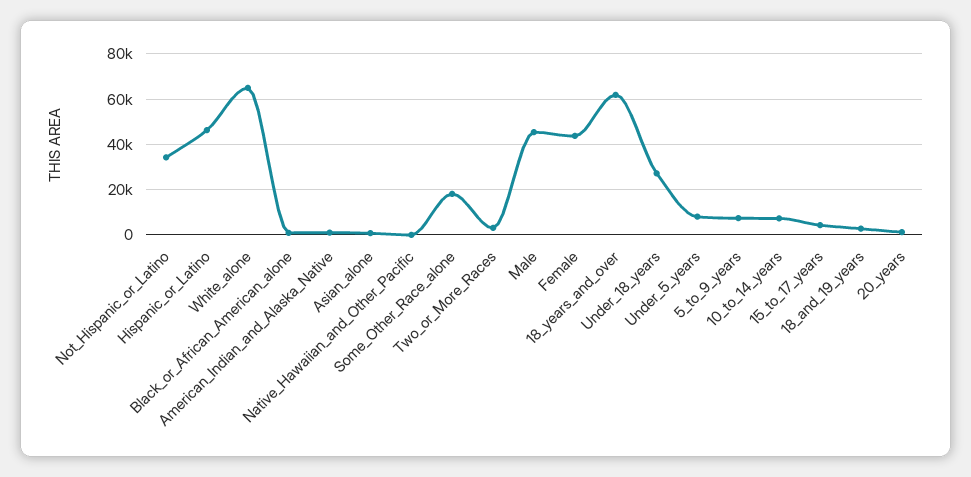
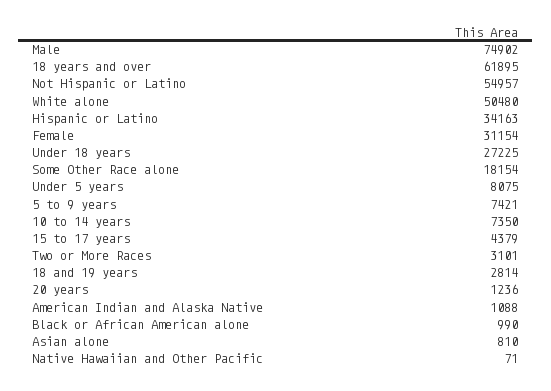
Not_Hispanic_or_Latino: 35000 -> 54957
Hispanic_or_Latino: 45000 -> 34163
White_alone: 65000 -> 50480
Male: 45000 -> 74902
Female: 45000 -> 31154

